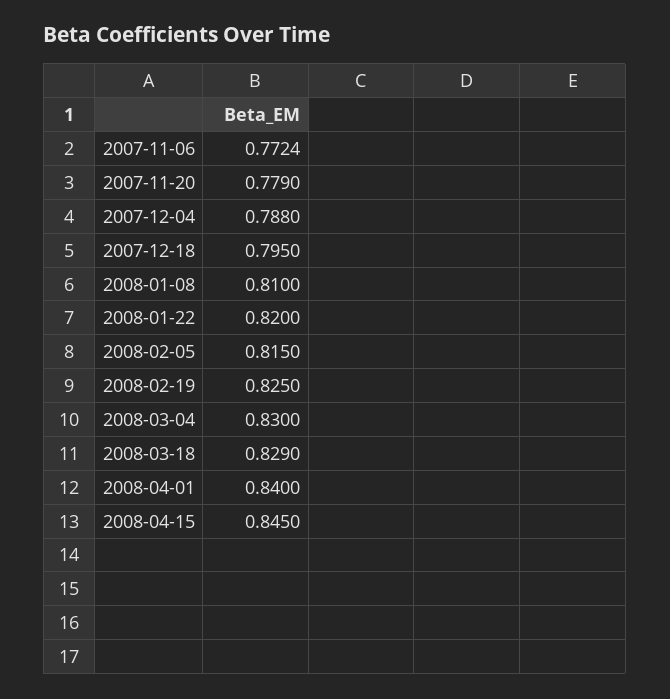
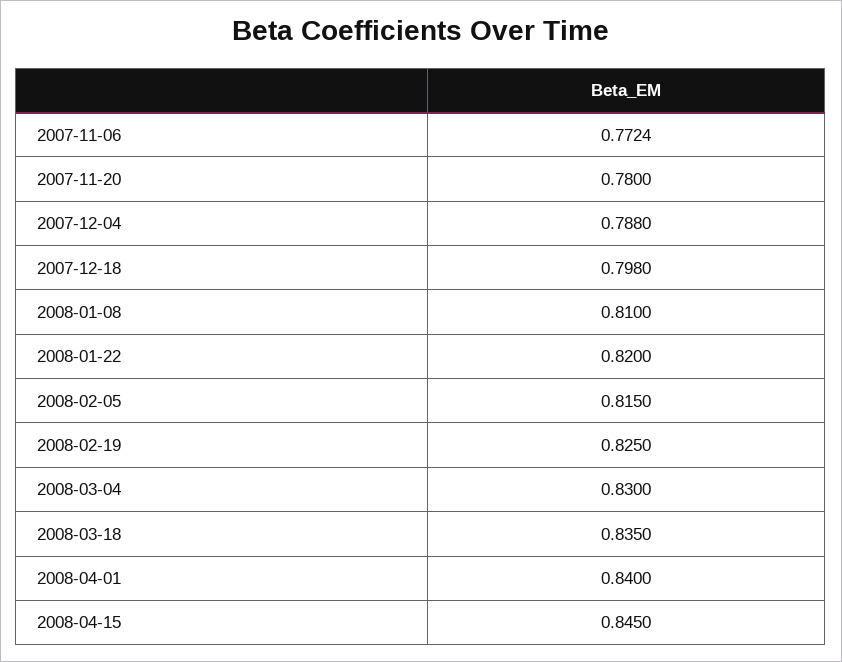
2007-11-20: 0.779 -> 0.78
2007-12-18: 0.795 -> 0.798
2008-03-18: 0.829 -> 0.835

